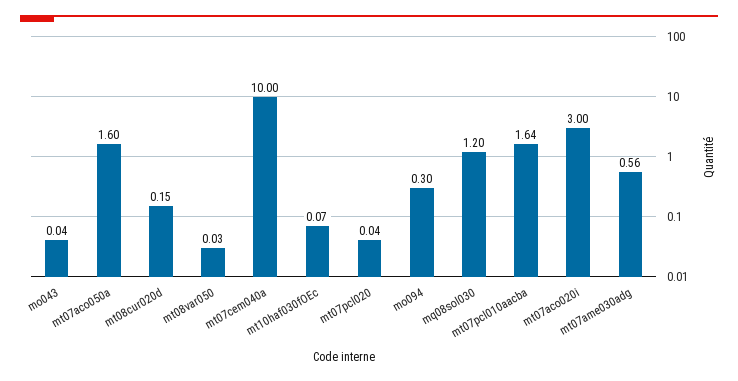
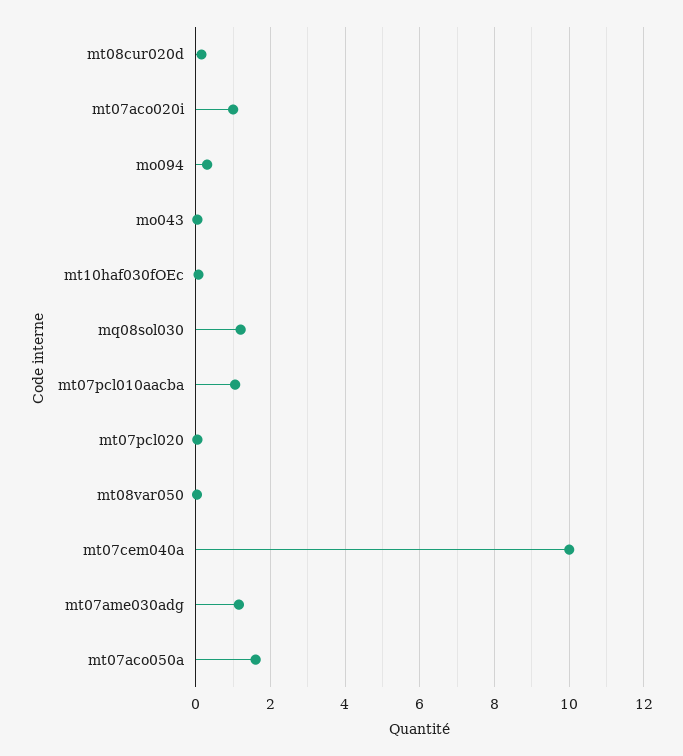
mt07pcl010aacba: 1.64 -> 1
mt07aco020i: 3 -> 1
mt07ame030adg: 0.56 -> 1.2

